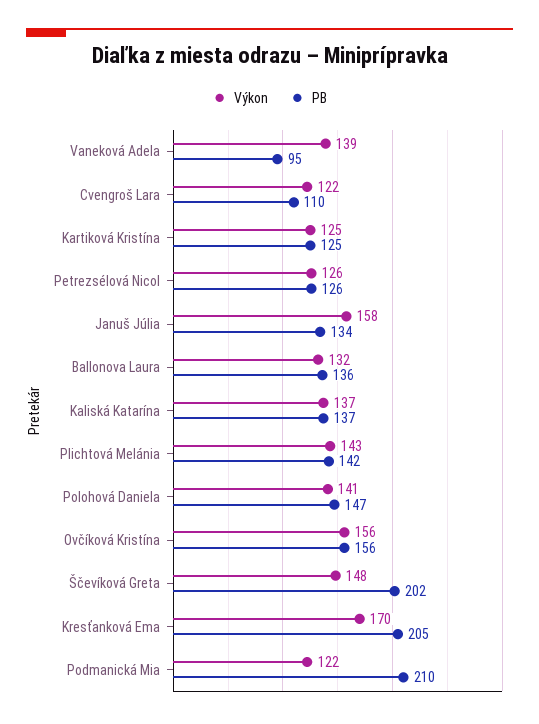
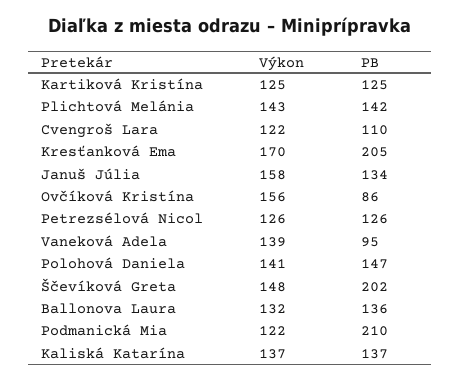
PB, Ovčíková Kristína: 156 -> 86

